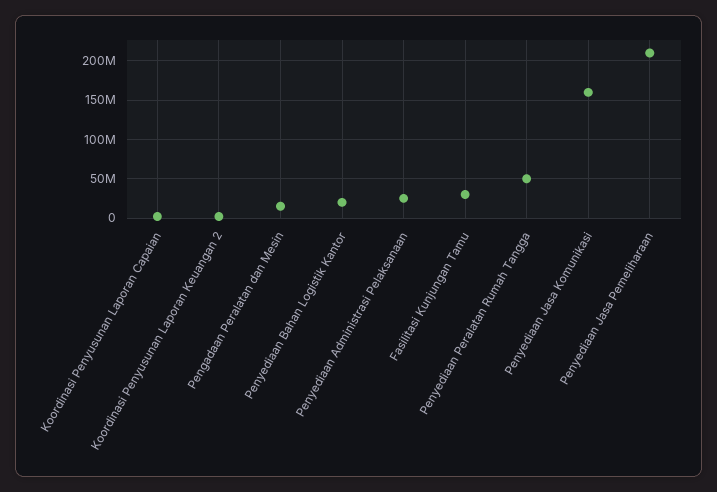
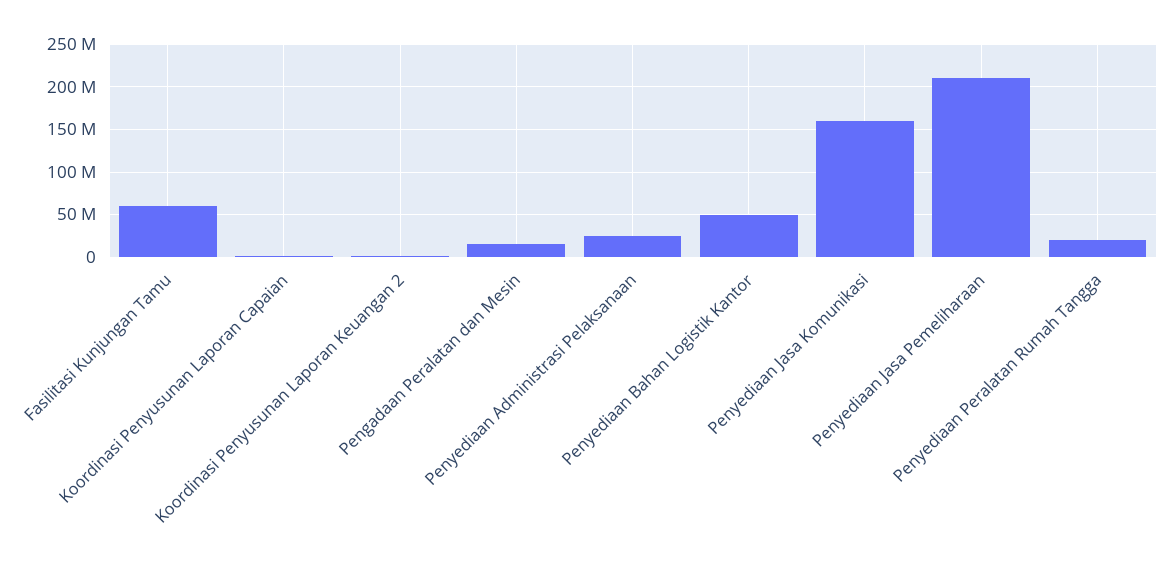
Penyediaan Bahan Logistik Kantor: 20000000 -> 50000000
Fasilitasi Kunjungan Tamu: 30000000 -> 60000000
Penyediaan Peralatan Rumah Tangga: 50000000 -> 20000000

